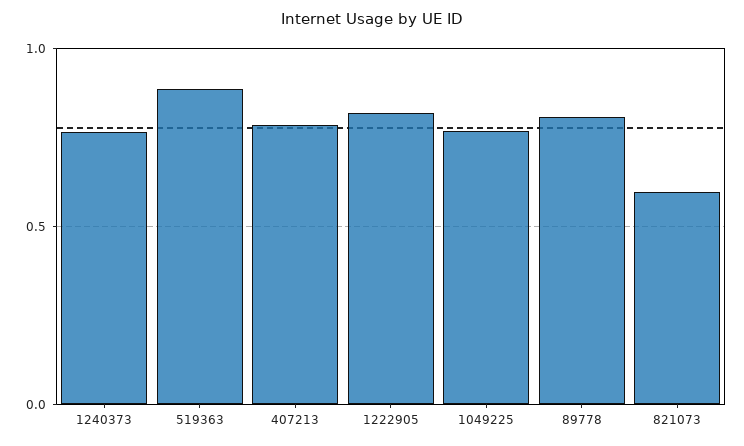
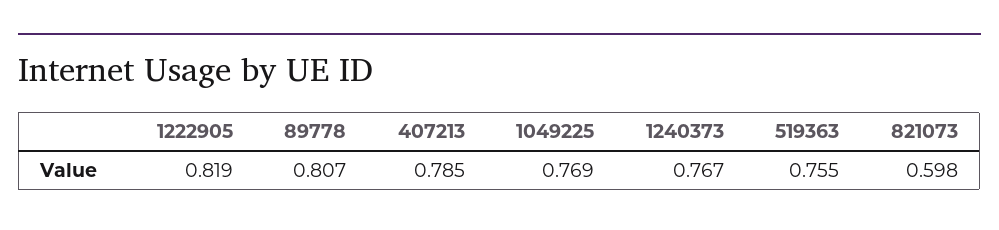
519363: 0.9 -> 0.755

